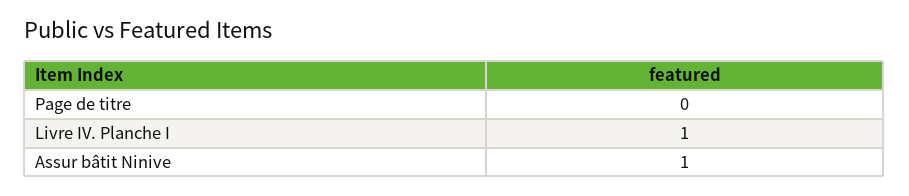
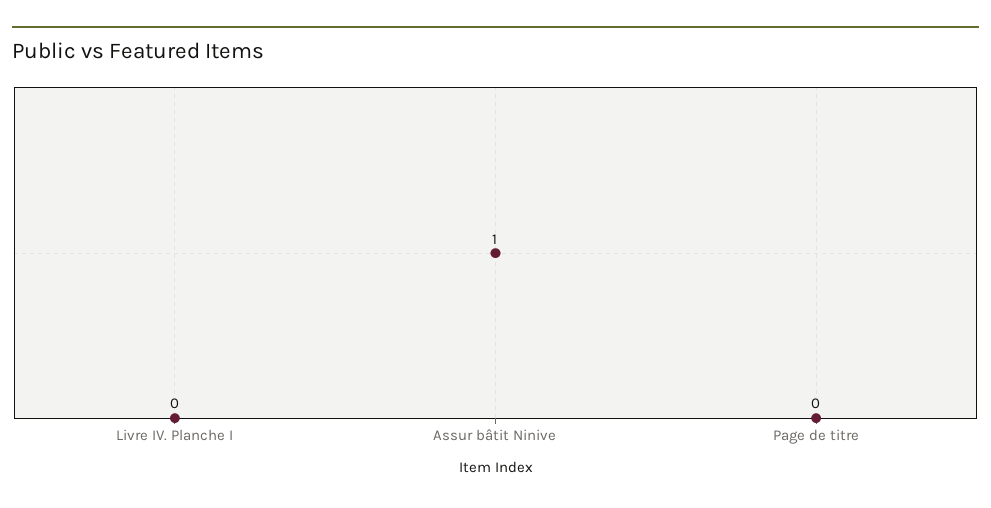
Livre IV. Planche I: 1 -> 0

